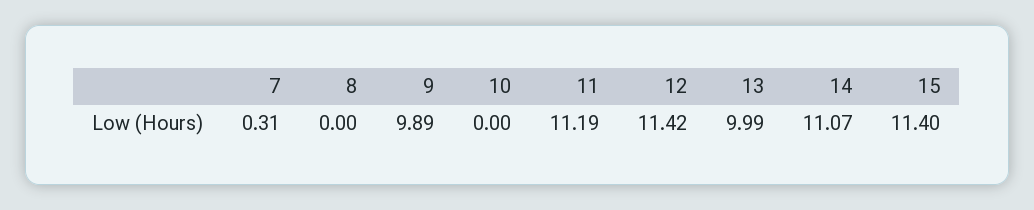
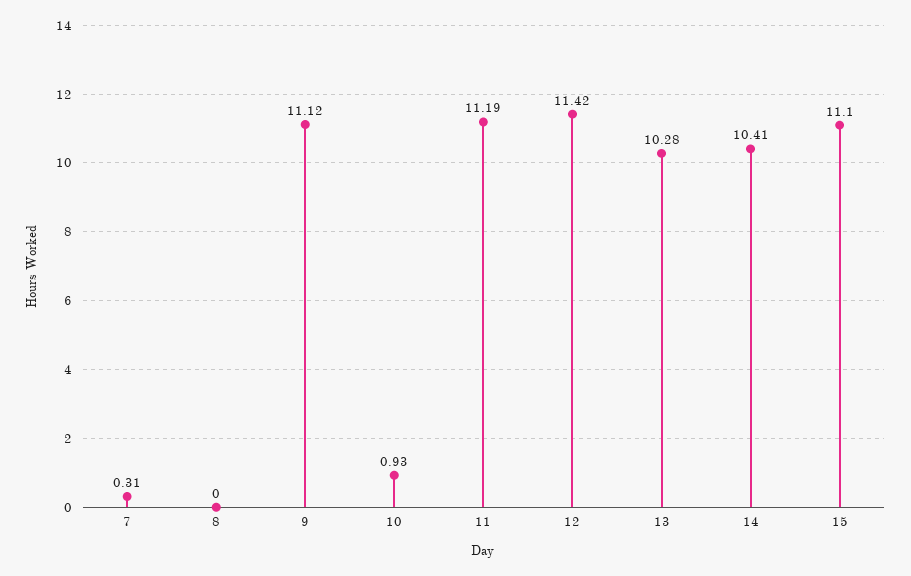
9: 9.89 -> 11.12
10: 0 -> 0.93
13: 9.99 -> 10.28
14: 11.07 -> 10.41
15: 11.4 -> 11.1

